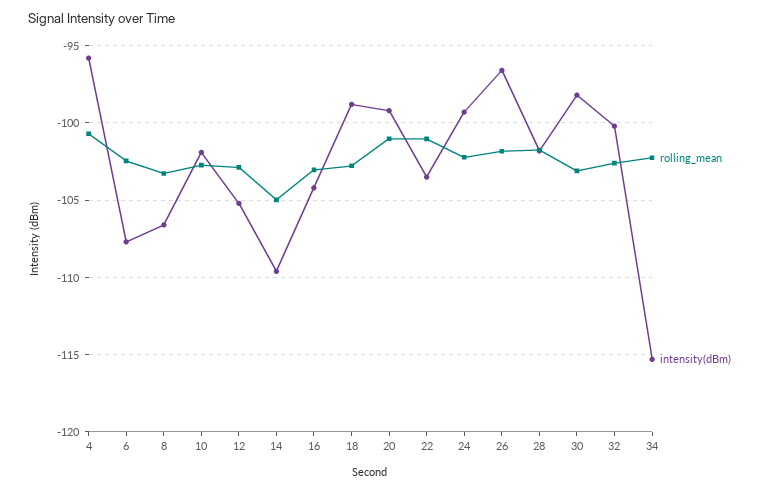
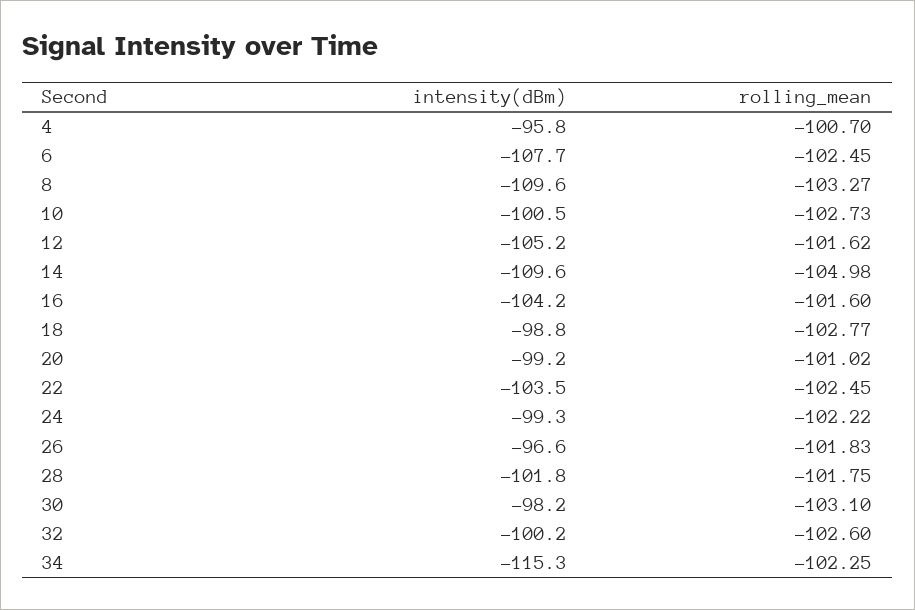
intensity(dBm), 8: -106.5 -> -109.6
intensity(dBm), 10: -102 -> -100.5
rolling_mean, 12: -103 -> -101.62
rolling_mean, 16: -103 -> -101.6
rolling_mean, 22: -101 -> -102.45

